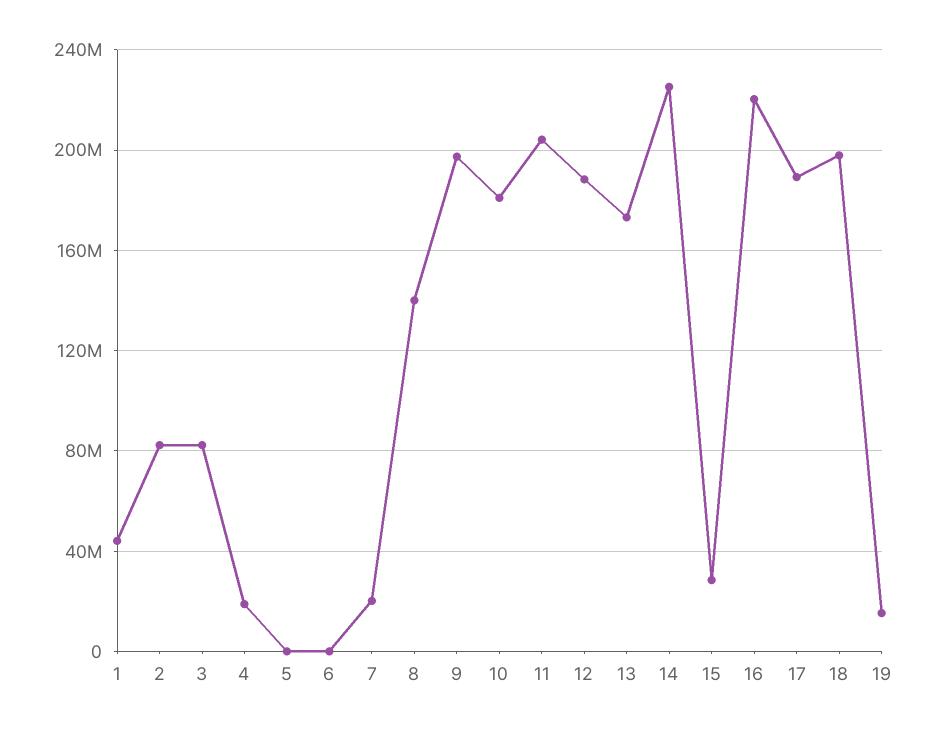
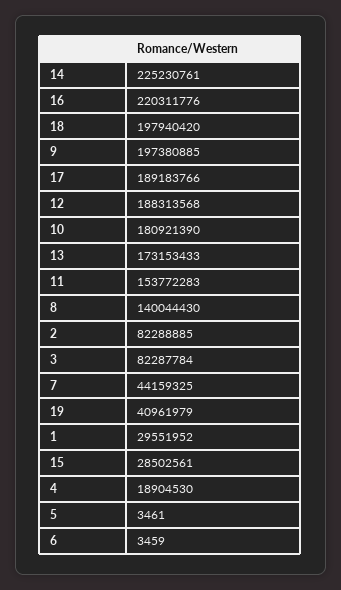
1: 45000000 -> 29551952
7: 20000000 -> 44159325
11: 205000000 -> 153772283
19: 15000000 -> 40961979

